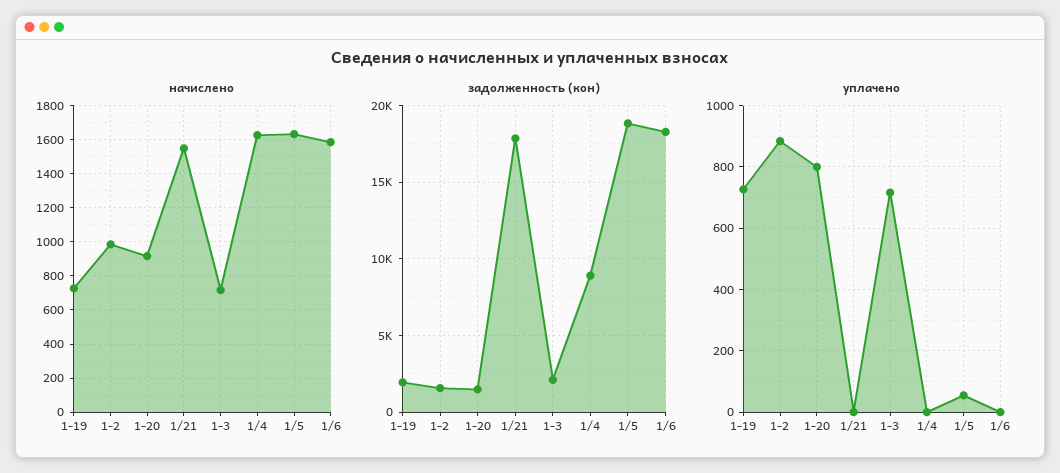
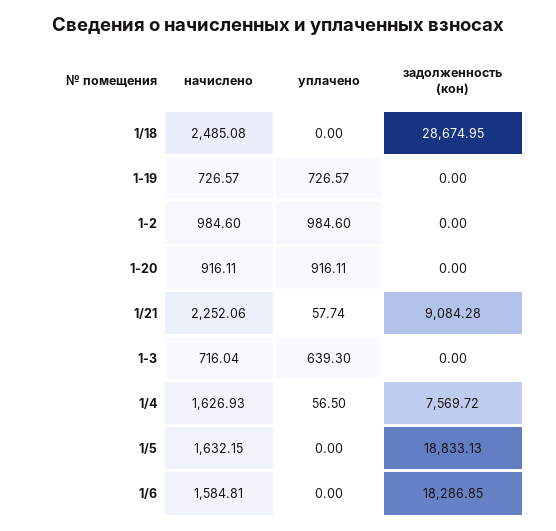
начислено, 1/21: 1550 -> 2252.06
задолженность (кон), 1-19: 2000 -> 0
задолженность (кон), 1-2: 1500 -> 0
задолженность (кон), 1-20: 1500 -> 0
задолженность (кон), 1/21: 18000 -> 9084.28
задолженность (кон), 1-3: 2000 -> 0
задолженность (кон), 1/4: 9000 -> 7569.72
уплачено, 1-2: 880 -> 984.6
уплачено, 1-20: 800 -> 916.11
уплачено, 1/21: 0 -> 57.74
уплачено, 1-3: 720 -> 639.3
уплачено, 1/4: 0 -> 56.5
уплачено, 1/5: 60 -> 0
начислено, 1/18: none -> 2485.08
уплачено, 1/18: none -> 0
задолженность (кон), 1/18: none -> 28674.95

